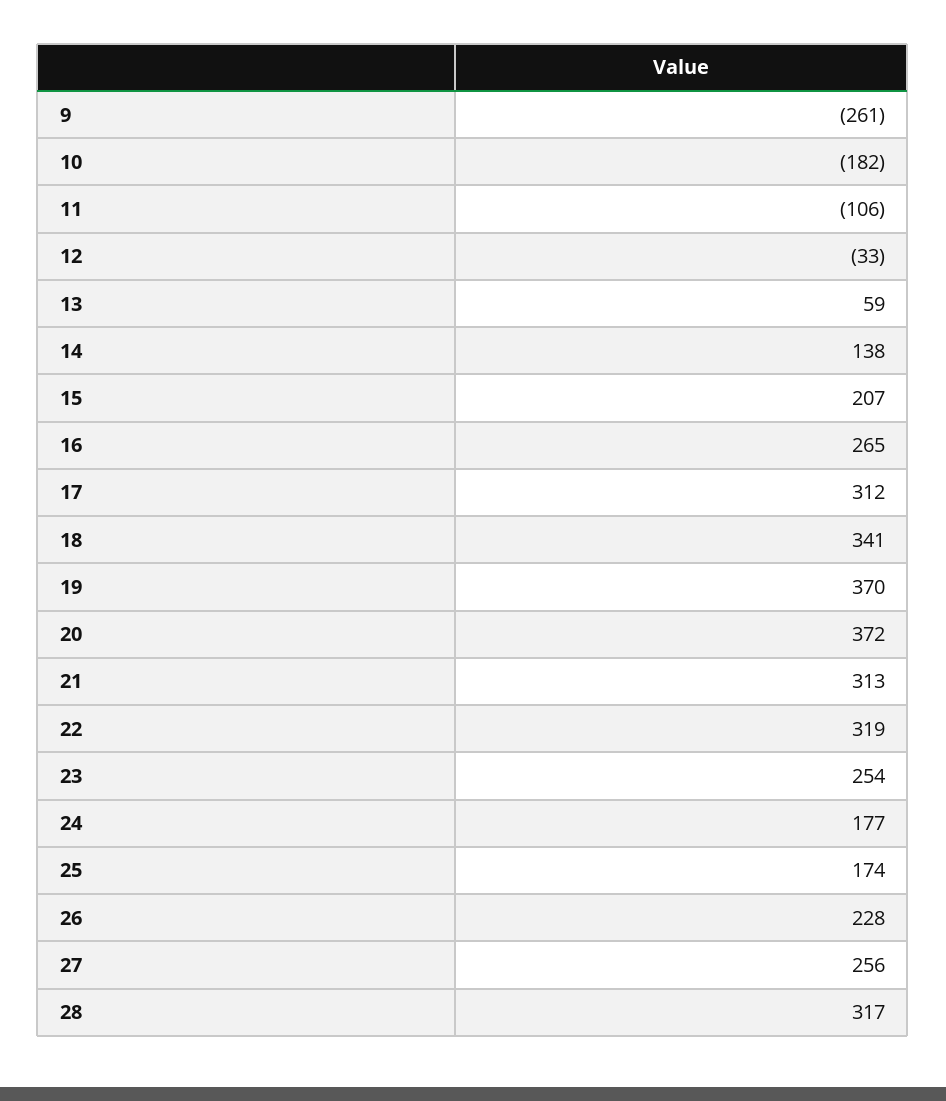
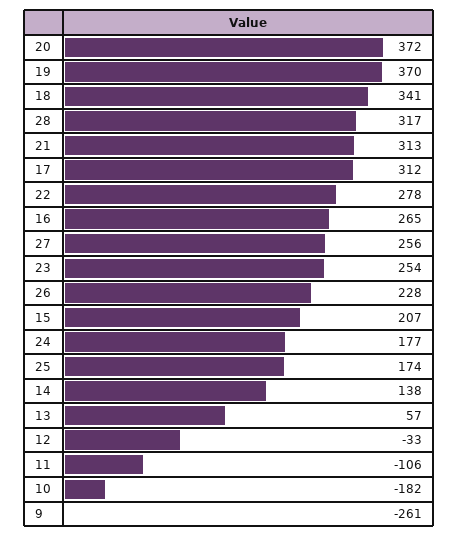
13: 59 -> 57
22: 319 -> 278

